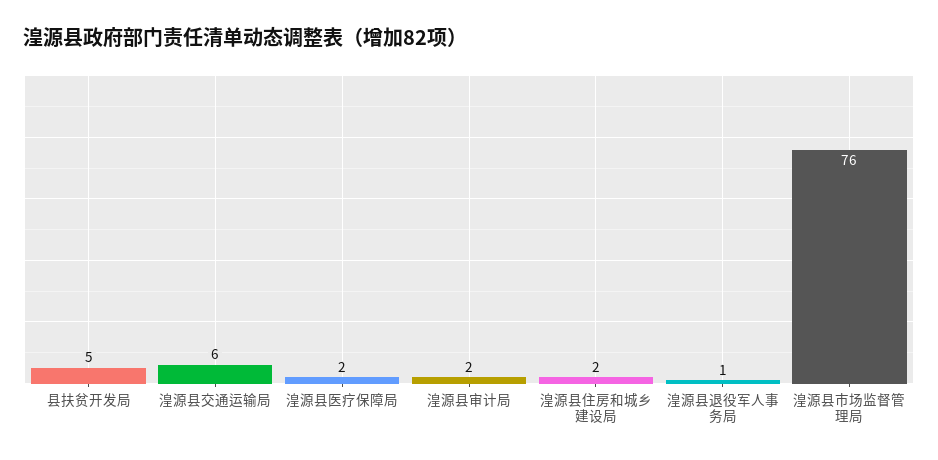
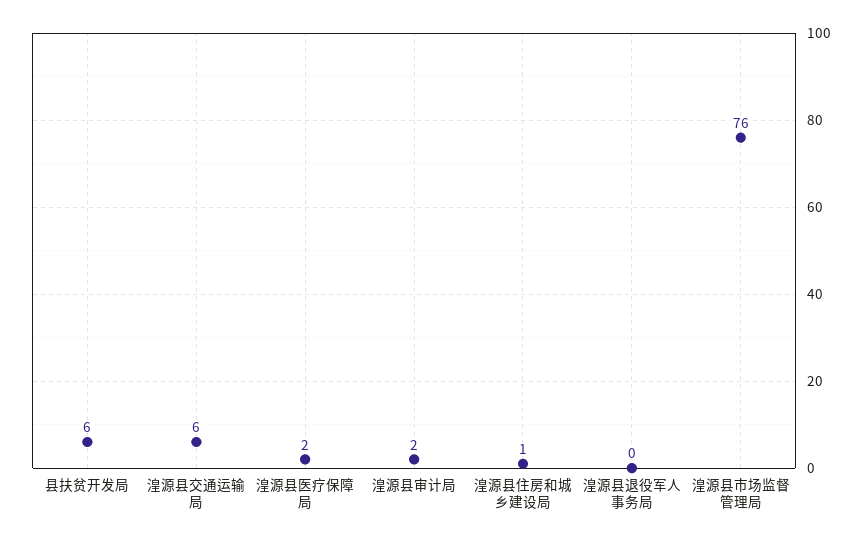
县扶贫开发局: 5 -> 6
湟源县住房和城乡建设局: 2 -> 1
湟源县退役军人事务局: 1 -> 0

